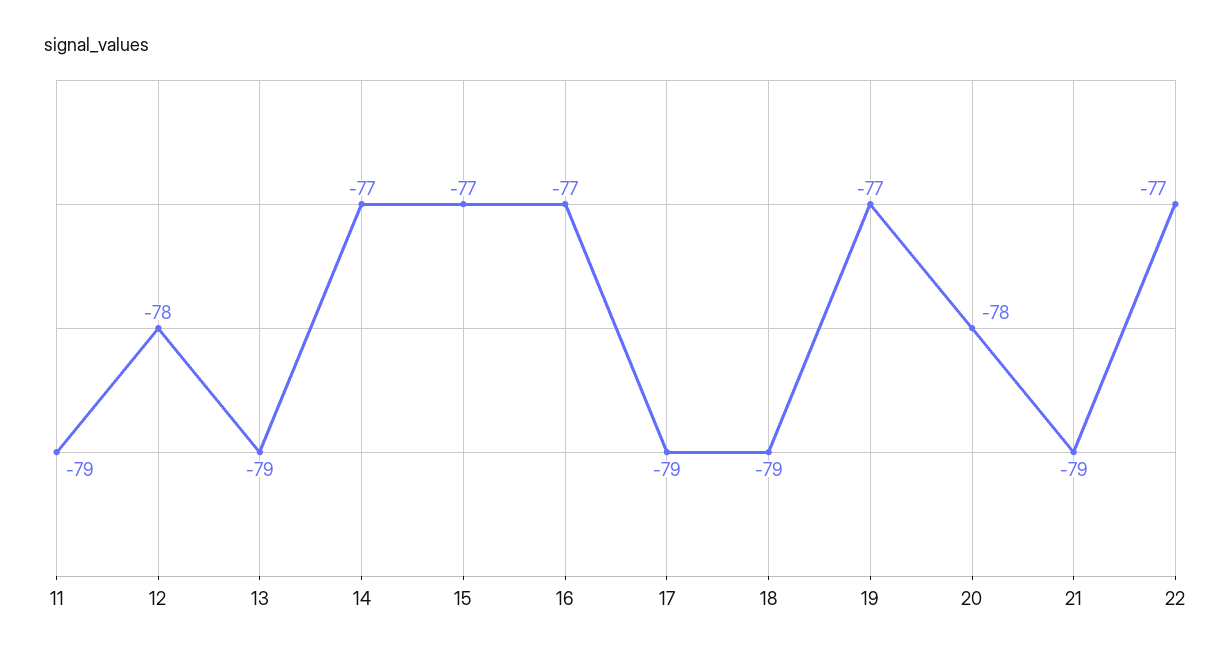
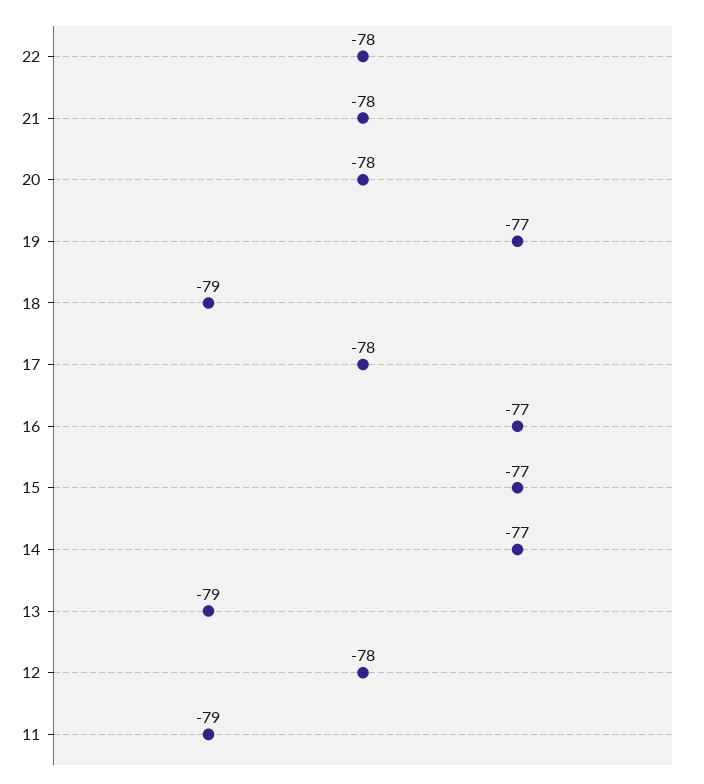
17: -79 -> -78
21: -79 -> -78
22: -77 -> -78

